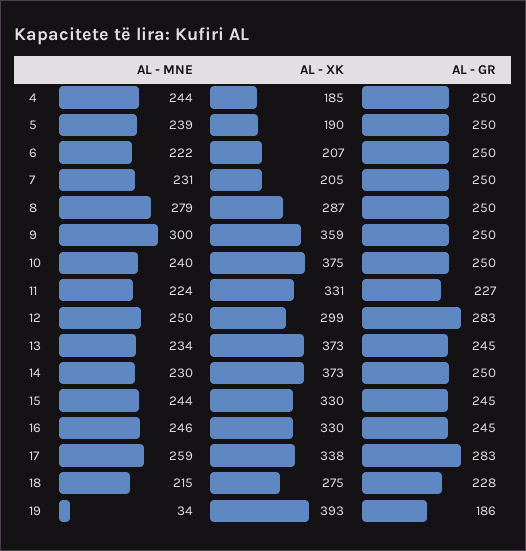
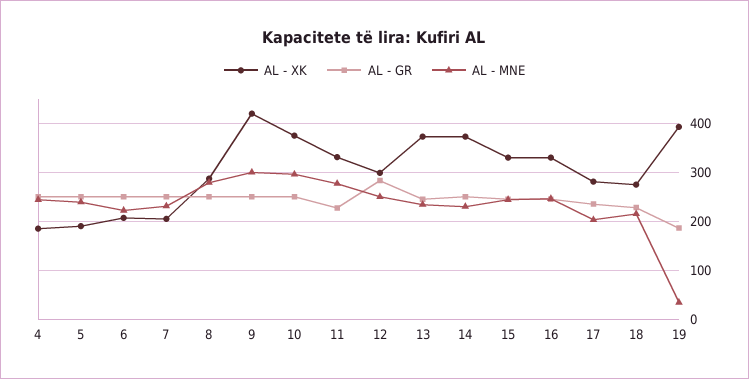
AL - XK, 9: 359 -> 420
AL - MNE, 10: 240 -> 300
AL - MNE, 11: 224 -> 280
AL - MNE, 17: 259 -> 200
AL - XK, 17: 338 -> 280
AL - GR, 17: 283 -> 240

